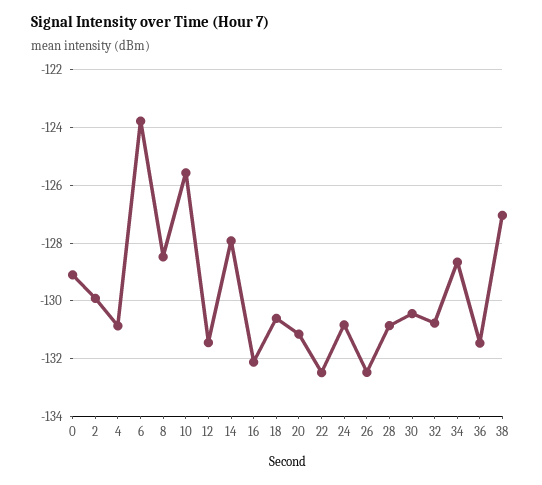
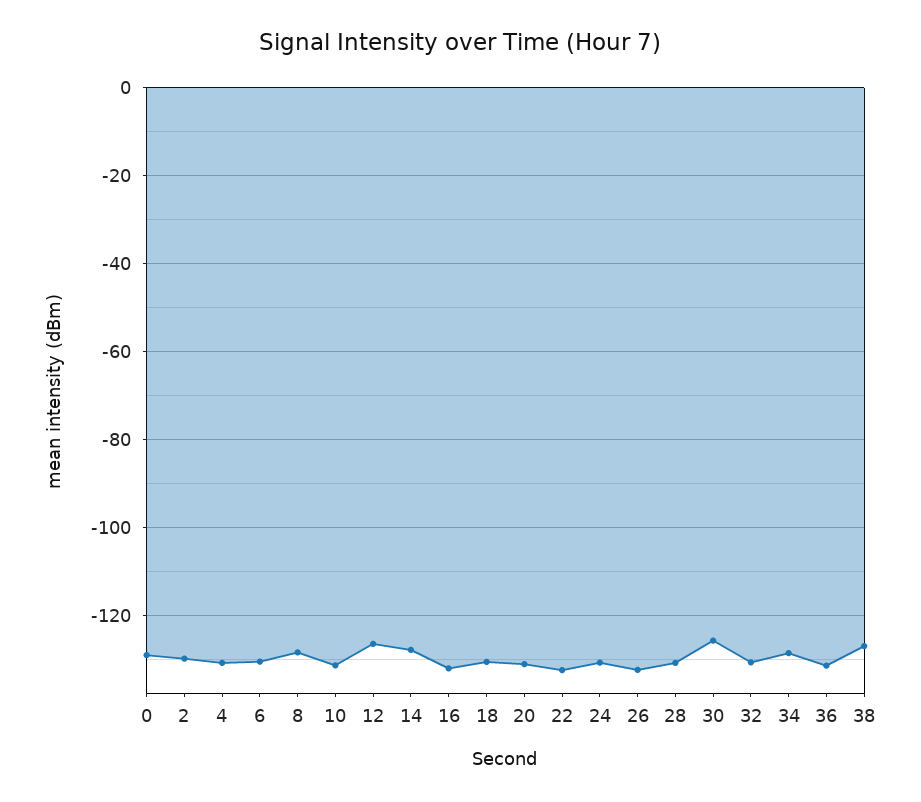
6: -123.75 -> -130
10: -125.5 -> -132
12: -131.5 -> -126
30: -130.5 -> -126

